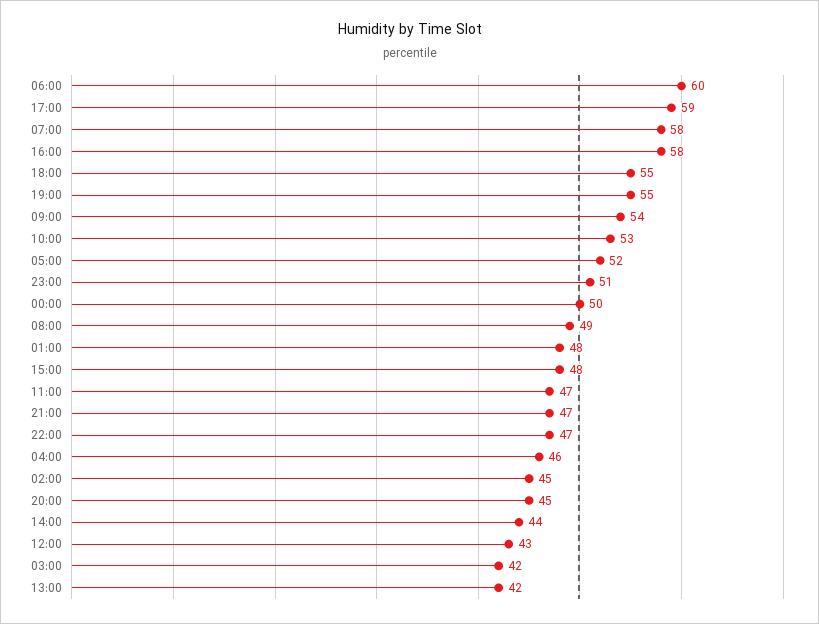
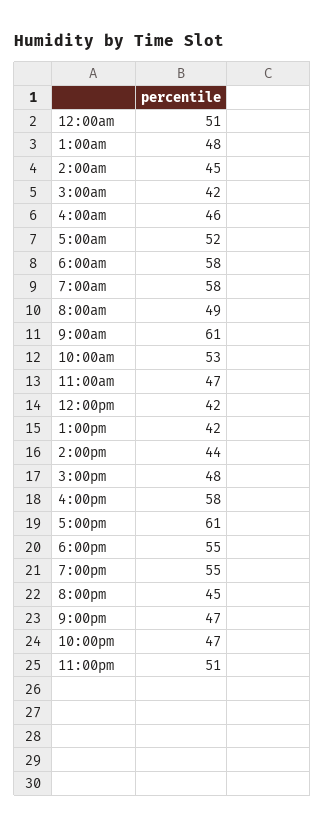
06:00: 60 -> 58
17:00: 59 -> 61
09:00: 54 -> 61
00:00: 50 -> 51
12:00: 43 -> 42

